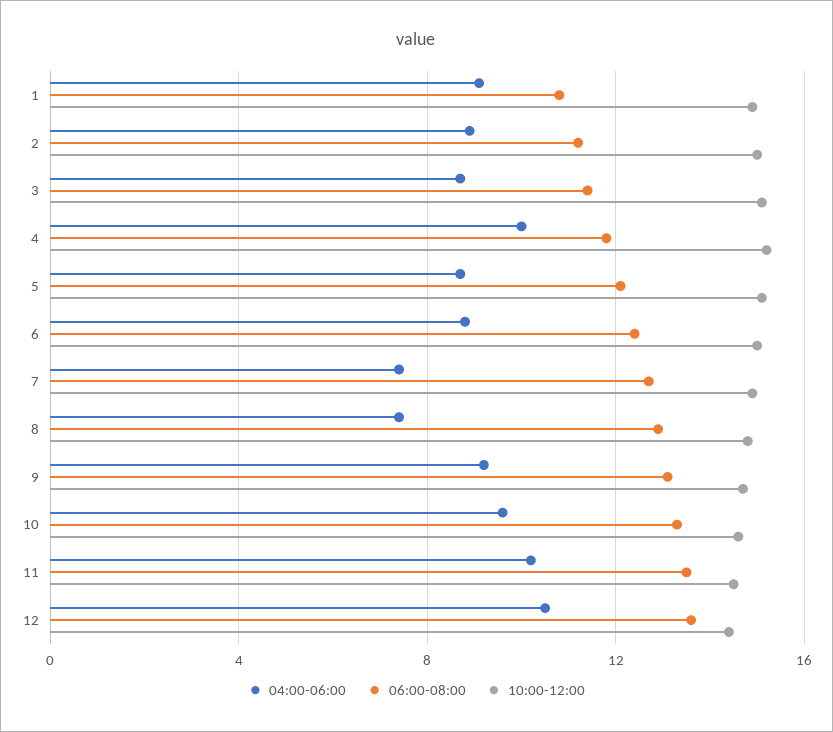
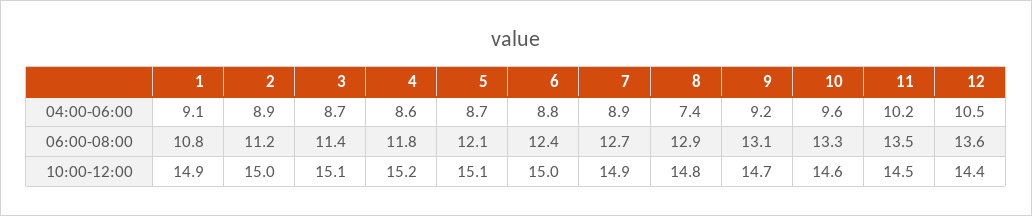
04:00-06:00, 4: 10 -> 8.6
04:00-06:00, 7: 7.5 -> 8.9

